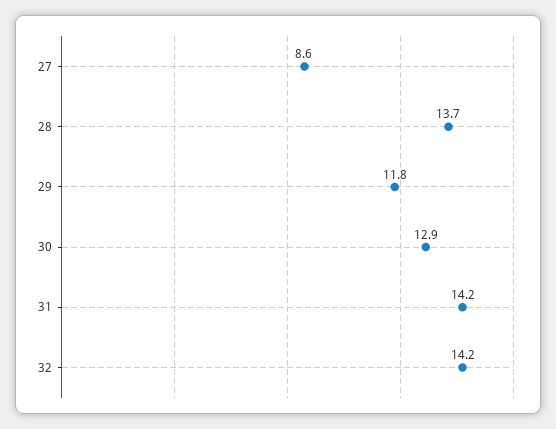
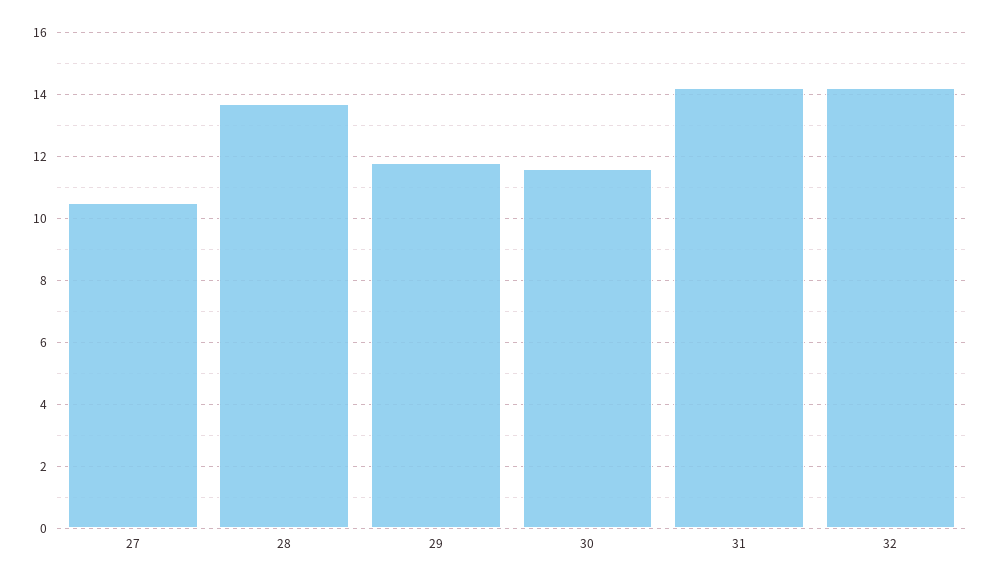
27: 8.6 -> 10.5
30: 12.9 -> 11.5

